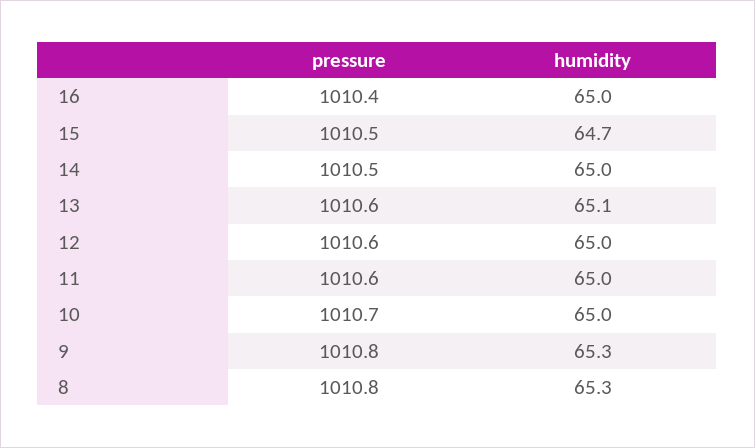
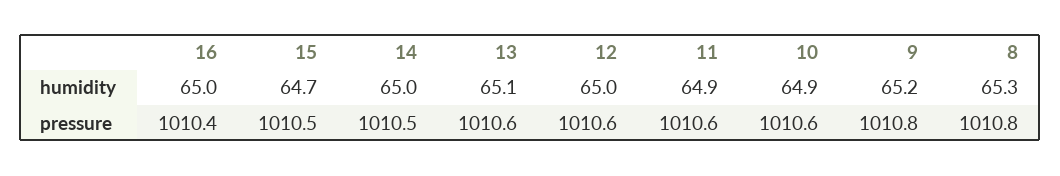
humidity, 11: 65 -> 64.9
pressure, 10: 1010.7 -> 1010.6
humidity, 10: 65 -> 64.9
humidity, 9: 65.3 -> 65.2

